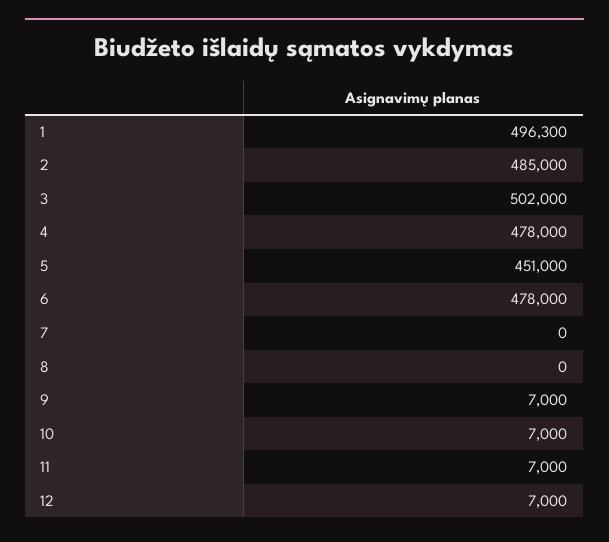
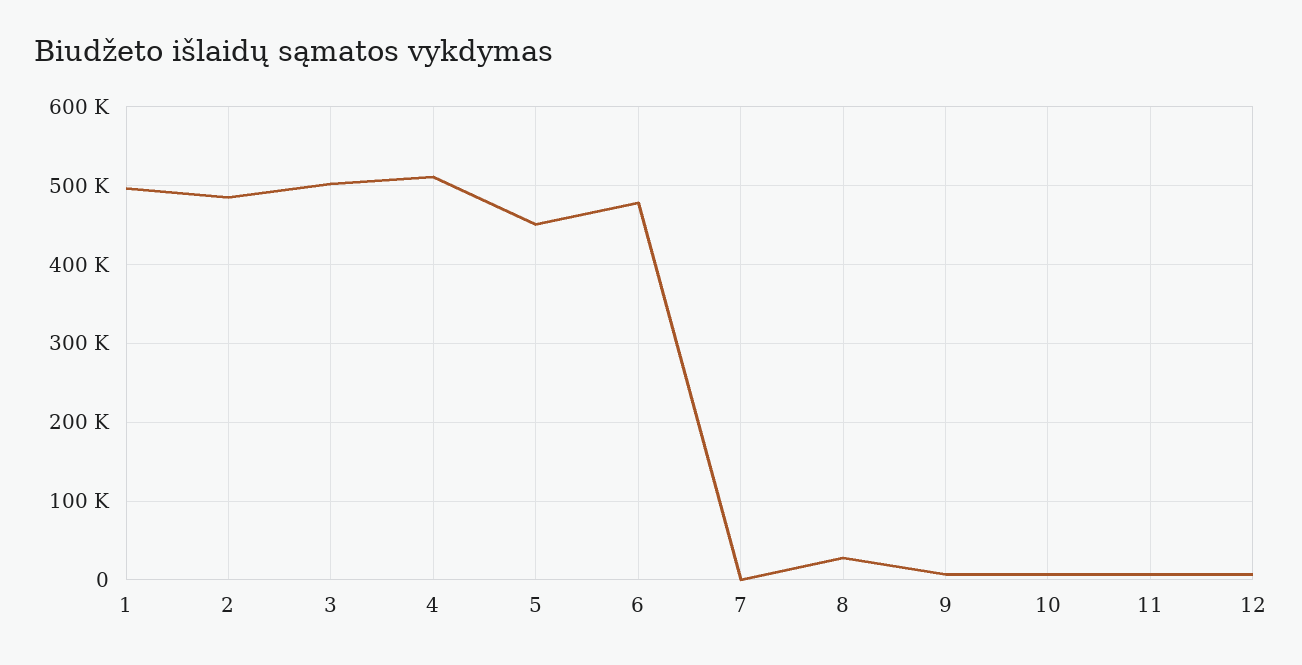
4: 478000 -> 510000
8: 0 -> 30000

